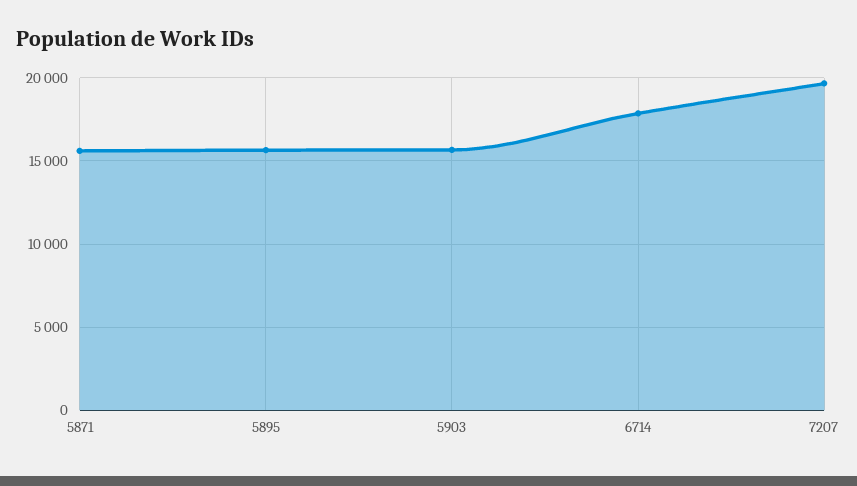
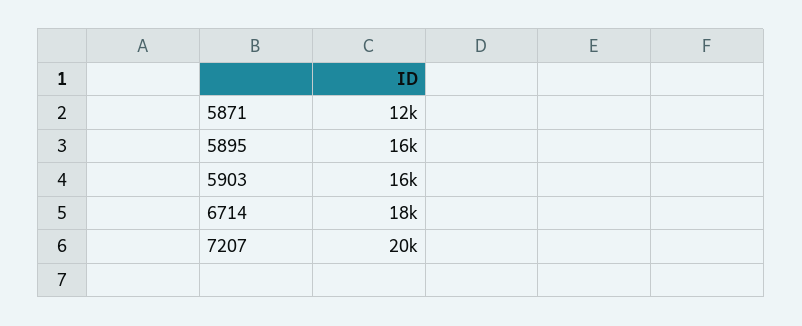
5871: 15500 -> 12000

